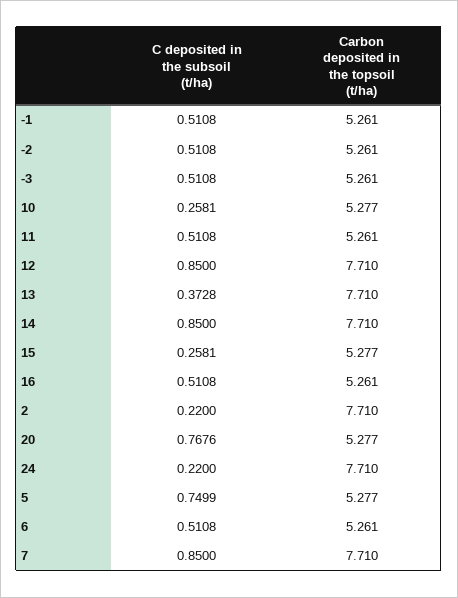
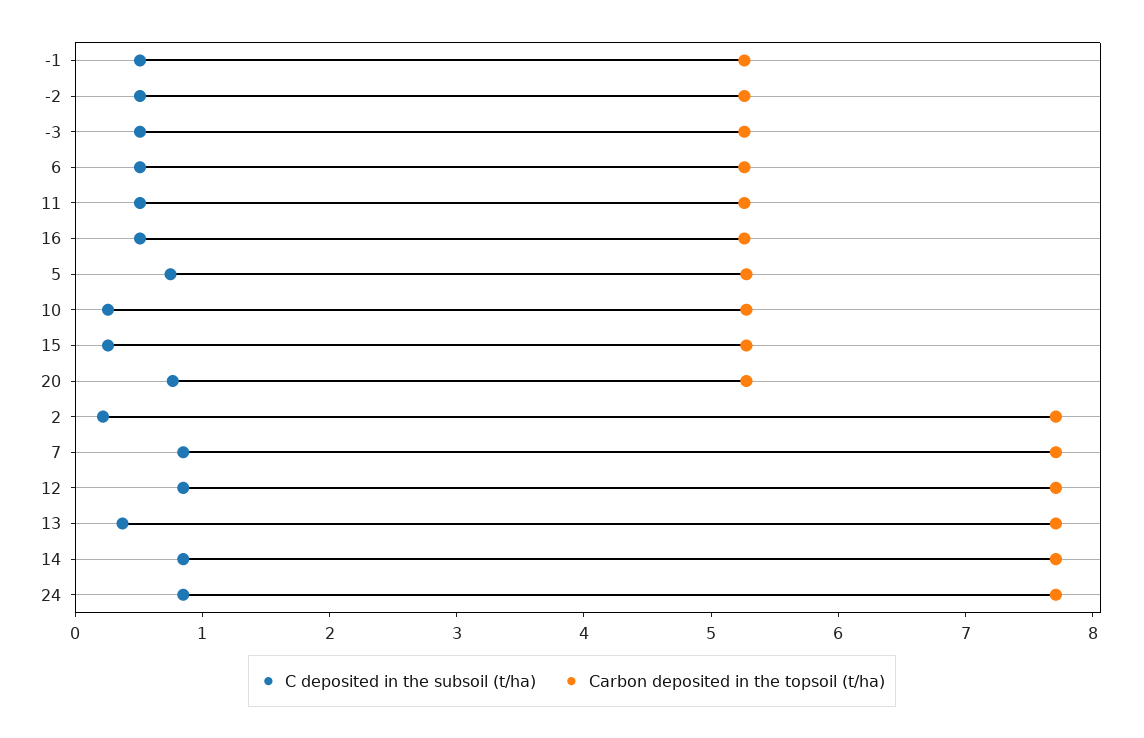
C deposited in the subsoil (t/ha), 24: 0.22 -> 0.8

